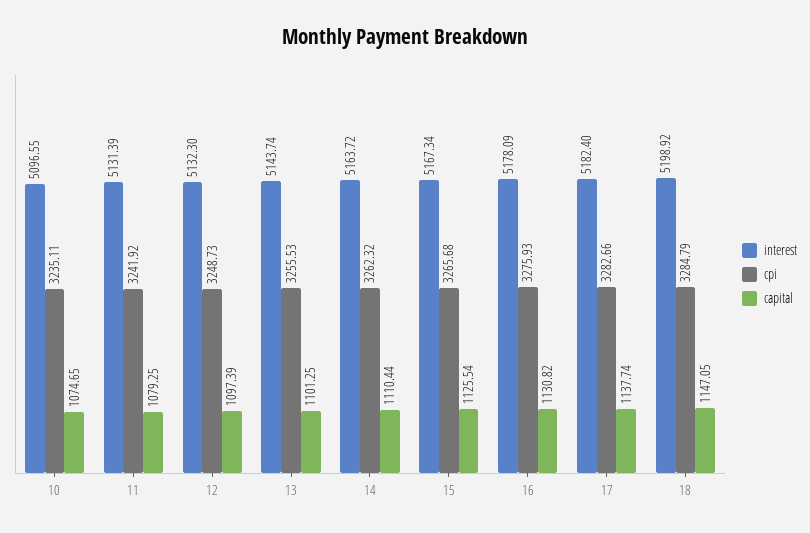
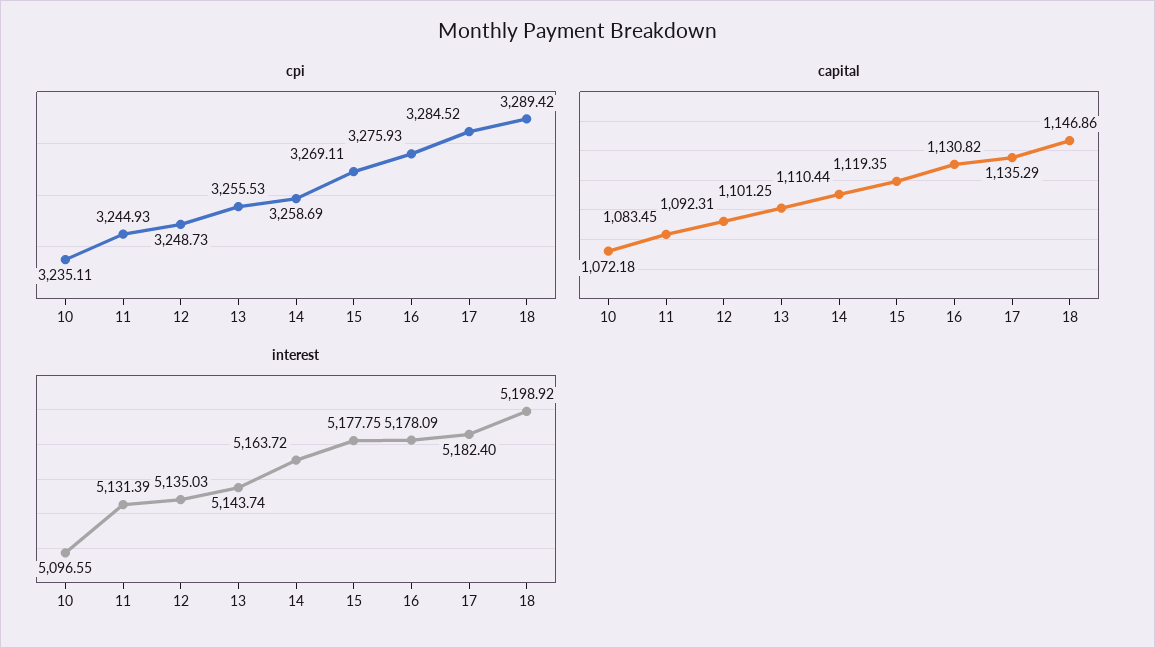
capital, 10: 1074.65 -> 1072.18
cpi, 11: 3241.92 -> 3244.93
capital, 11: 1079.25 -> 1083.45
interest, 12: 5132.3 -> 5135.03
capital, 12: 1097.39 -> 1092.31
cpi, 14: 3262.32 -> 3258.69
interest, 15: 5167.34 -> 5177.75
cpi, 15: 3265.68 -> 3269.11
capital, 15: 1125.54 -> 1119.35
cpi, 17: 3282.66 -> 3284.52
capital, 17: 1137.74 -> 1135.29
cpi, 18: 3284.79 -> 3289.42
capital, 18: 1147.05 -> 1146.86

